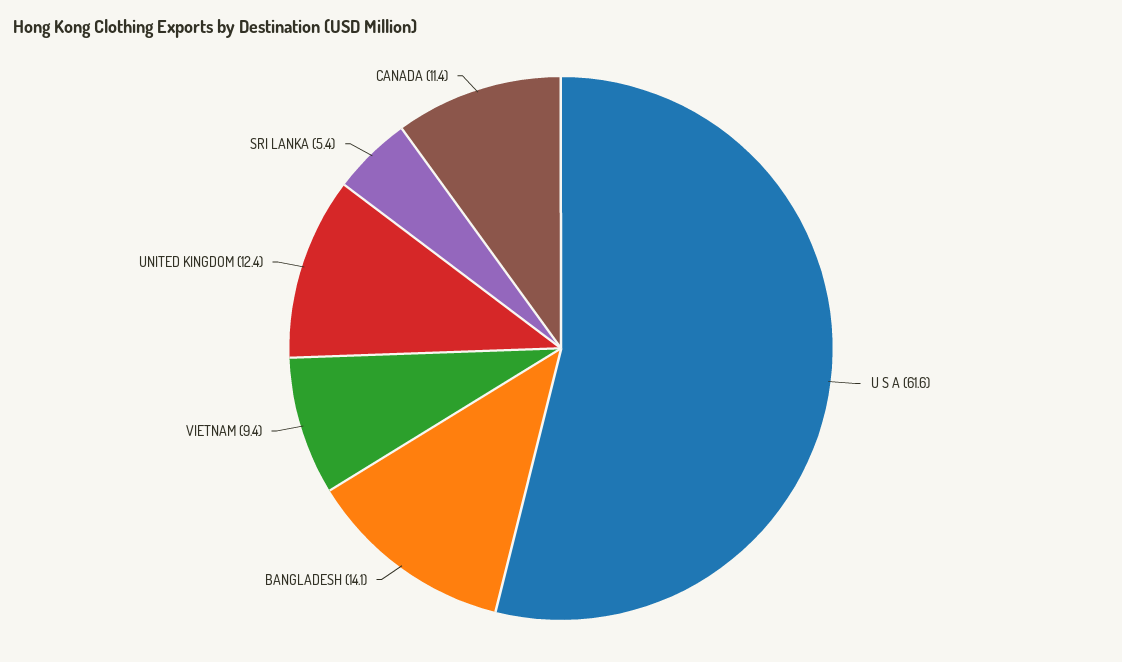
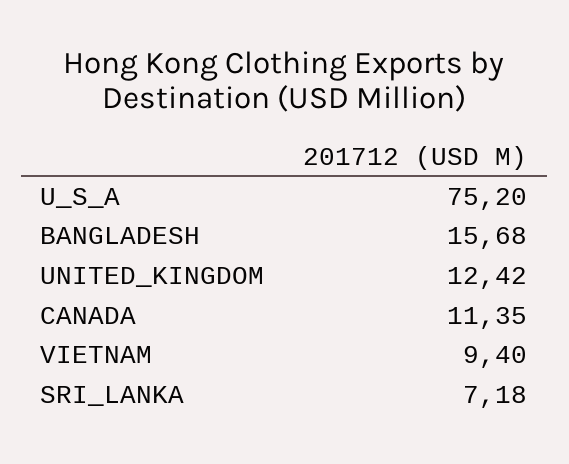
U S A: 61.6 -> 75.2
BANGLADESH: 14.1 -> 15.68
SRI LANKA: 5.4 -> 7.18

